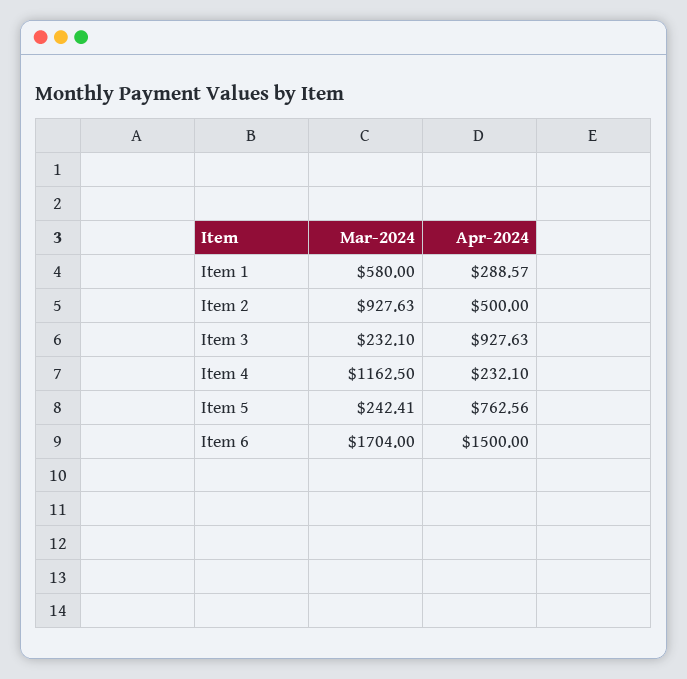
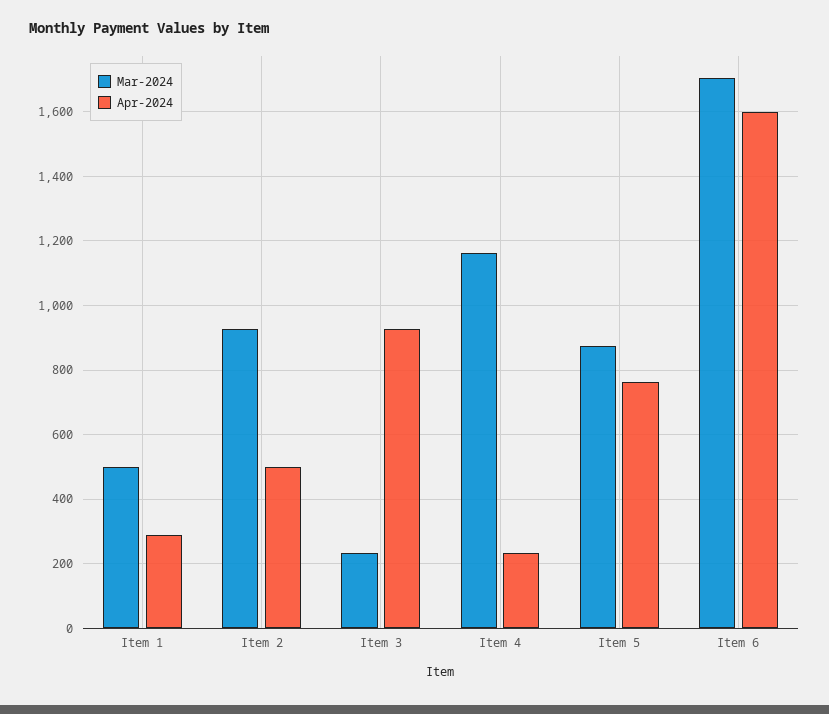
Mar-2024, Item 1: 580 -> 500
Mar-2024, Item 5: 242.41 -> 880
Apr-2024, Item 6: 1500 -> 1600

